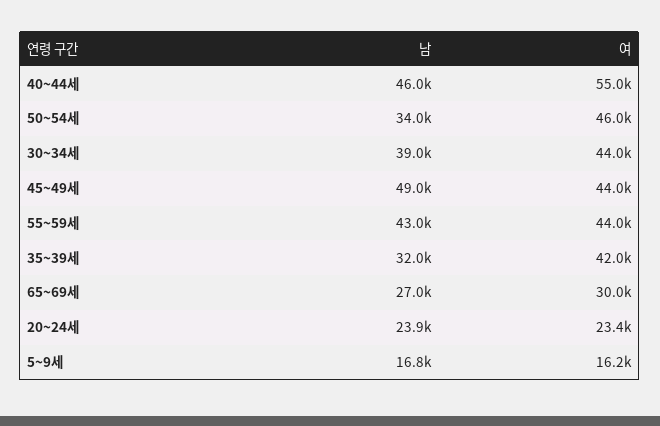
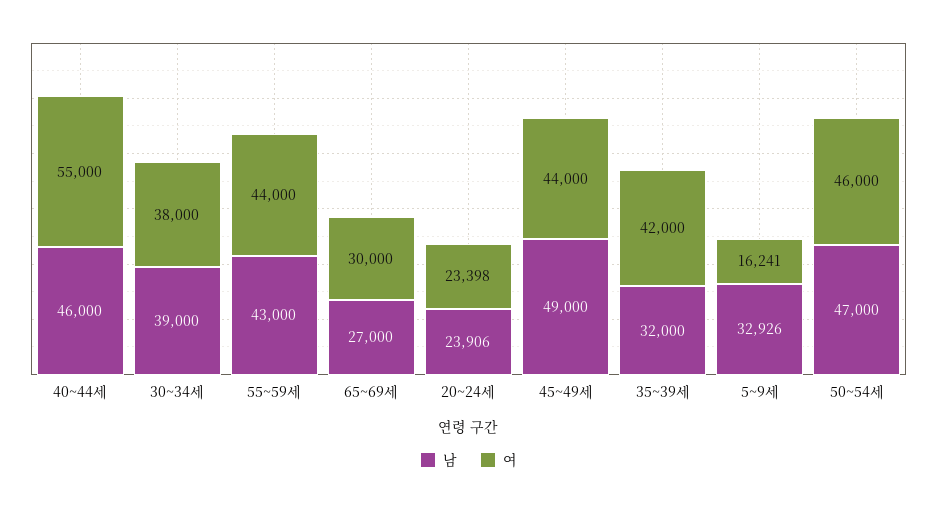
남, 50~54세: 34000 -> 47000
여, 30~34세: 44000 -> 38000
남, 5~9세: 16800 -> 32926

